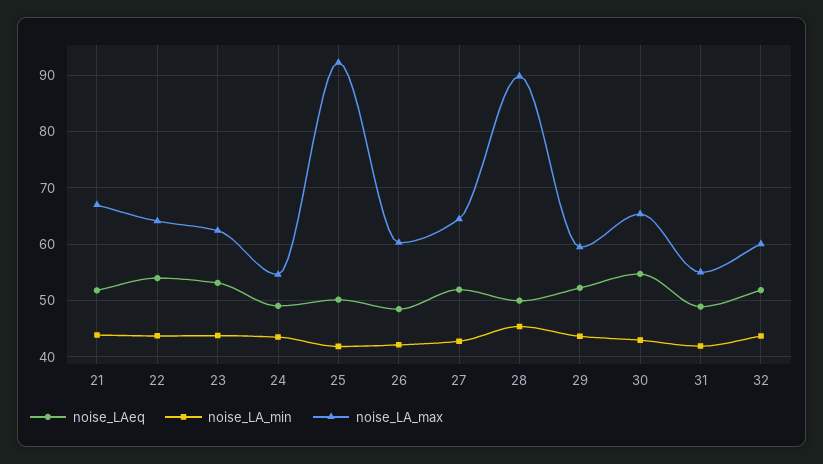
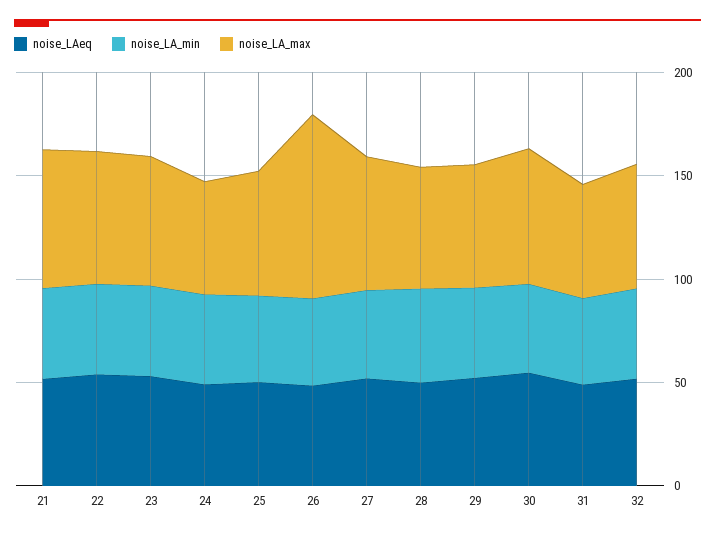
noise_LA_max, 25: 92 -> 60
noise_LA_max, 26: 60 -> 90
noise_LA_max, 28: 90 -> 60

